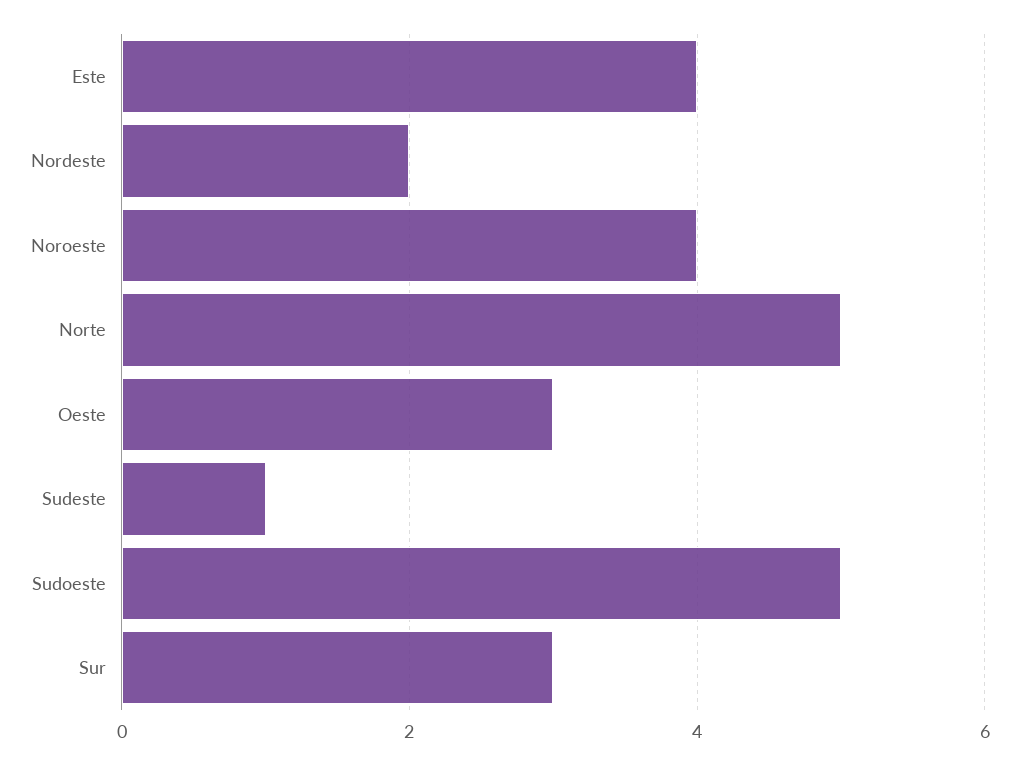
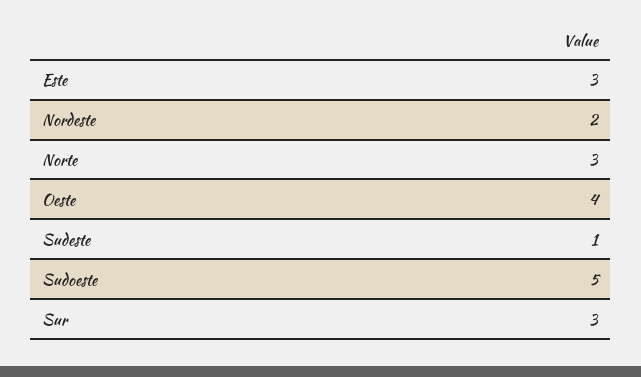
Este: 4 -> 3
Noroeste: 4 -> none
Norte: 5 -> 3
Oeste: 3 -> 4

